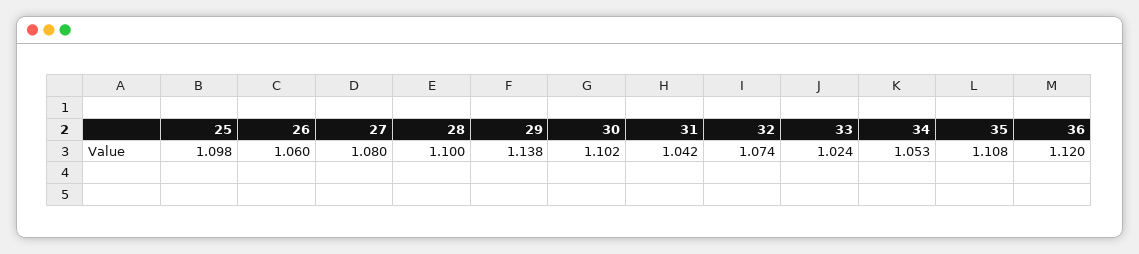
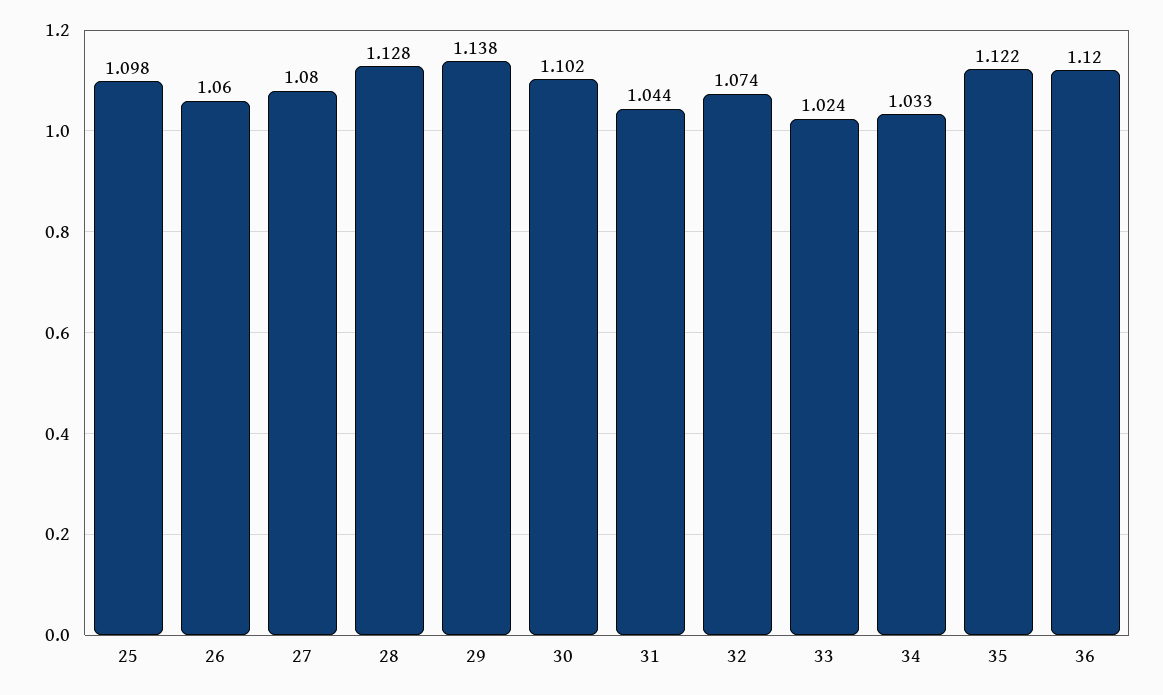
28: 1.1 -> 1.128
31: 1.042 -> 1.044
34: 1.053 -> 1.033
35: 1.108 -> 1.122

